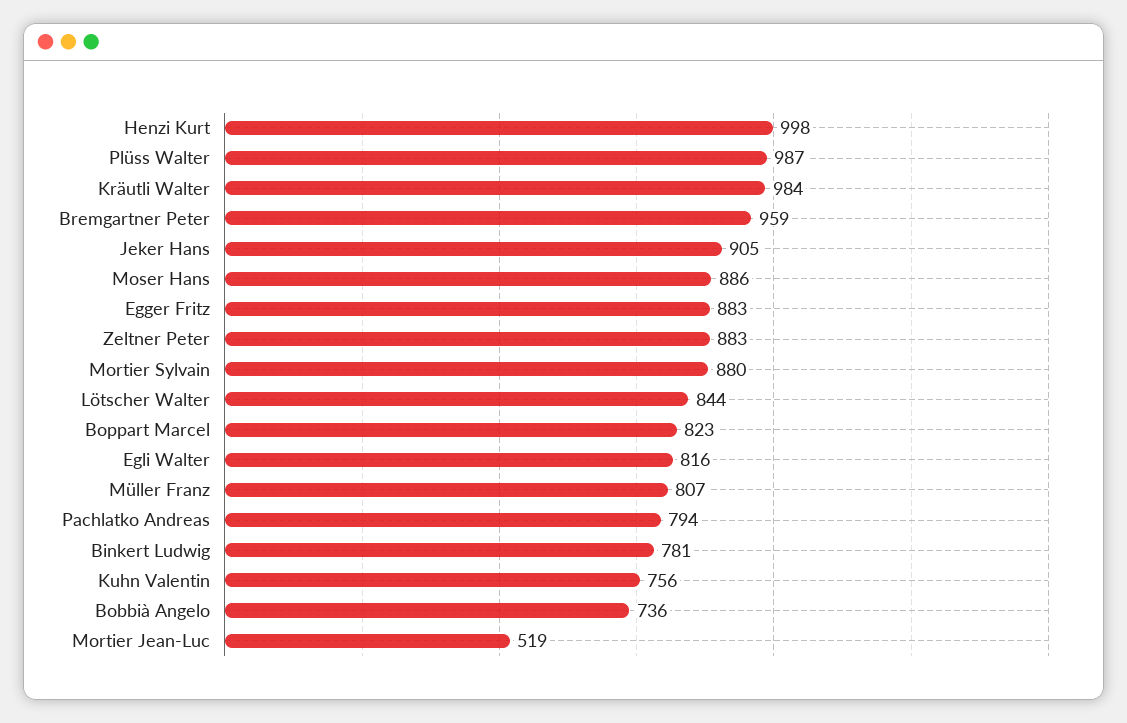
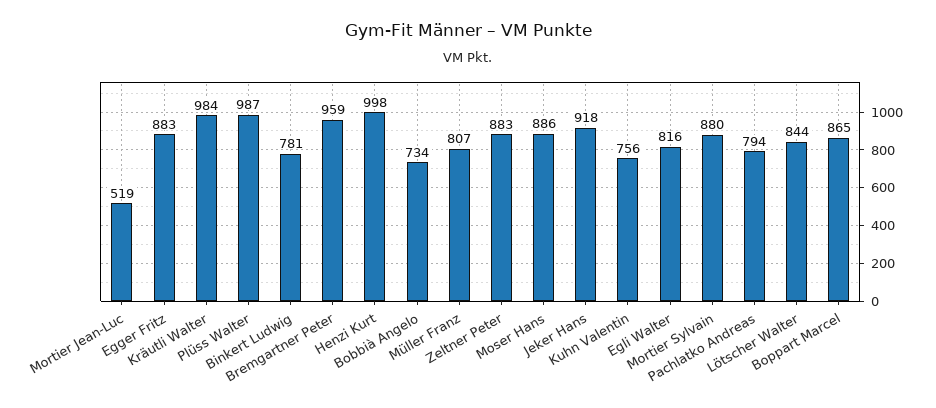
Jeker Hans: 905 -> 918
Boppart Marcel: 823 -> 865
Bobbià Angelo: 736 -> 734

